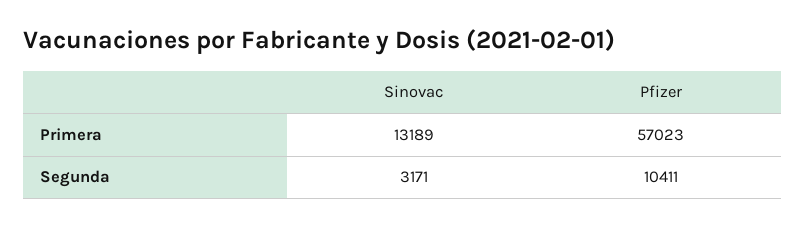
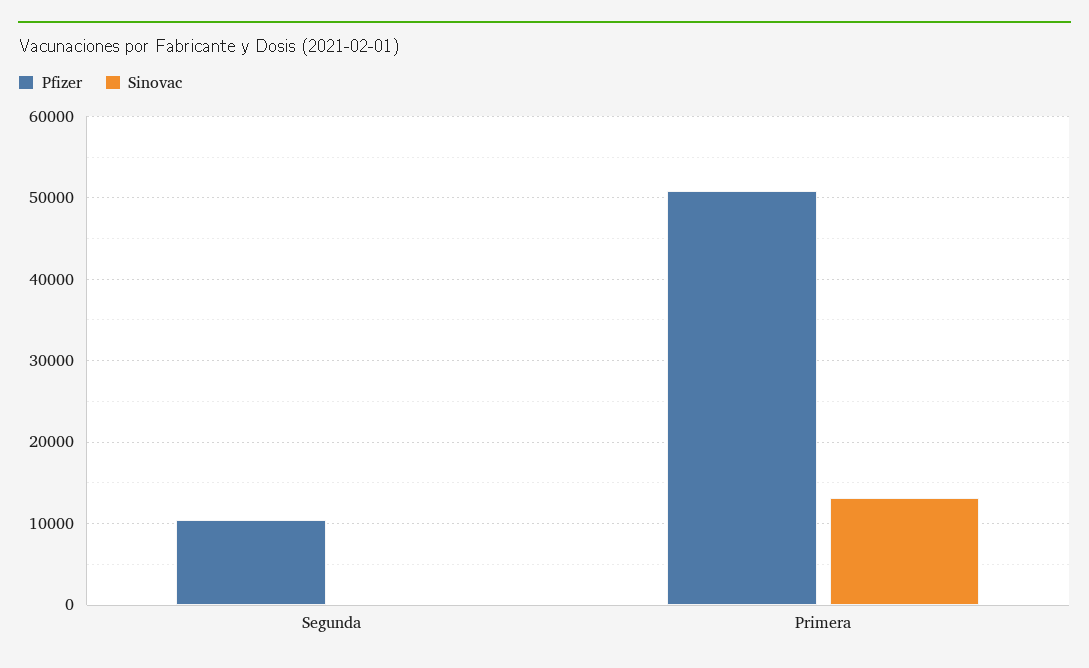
Pfizer, Primera: 57023 -> 51000
Sinovac, Segunda: 3171 -> 0

